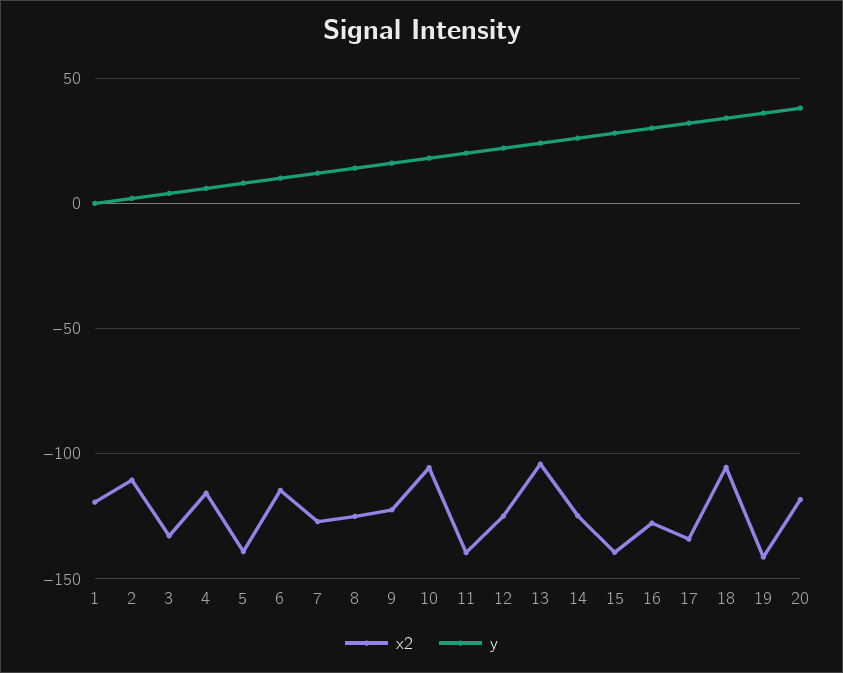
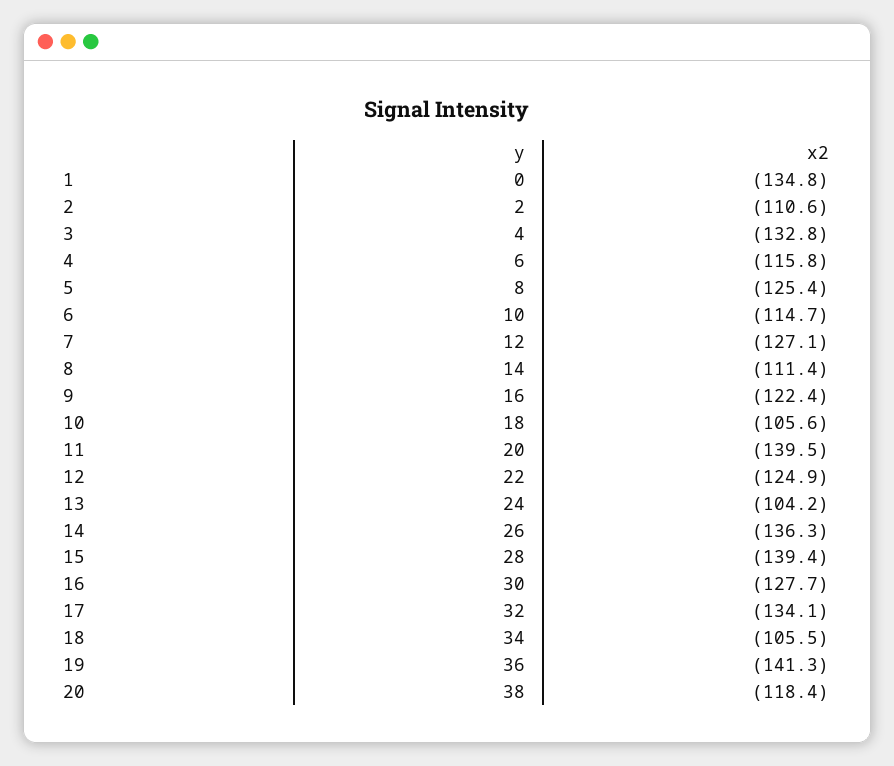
x2, 1: -120 -> -134.8
x2, 5: -140 -> -125.4
x2, 8: -125 -> -111.4
x2, 14: -125 -> -136.3

